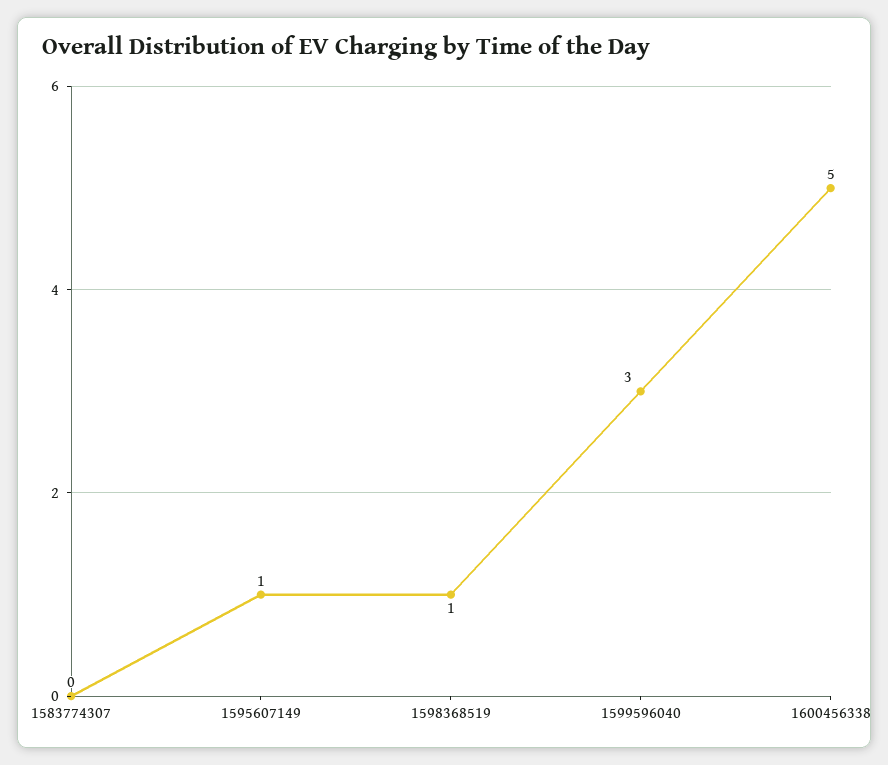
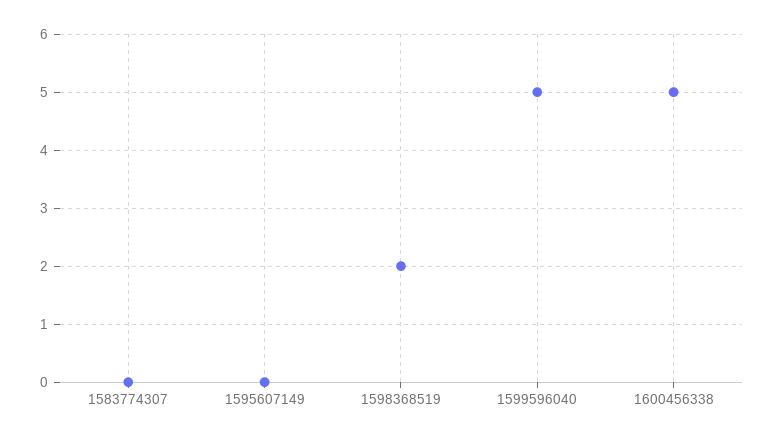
1595607149: 1 -> 0
1598368519: 1 -> 2
1599596040: 3 -> 5

